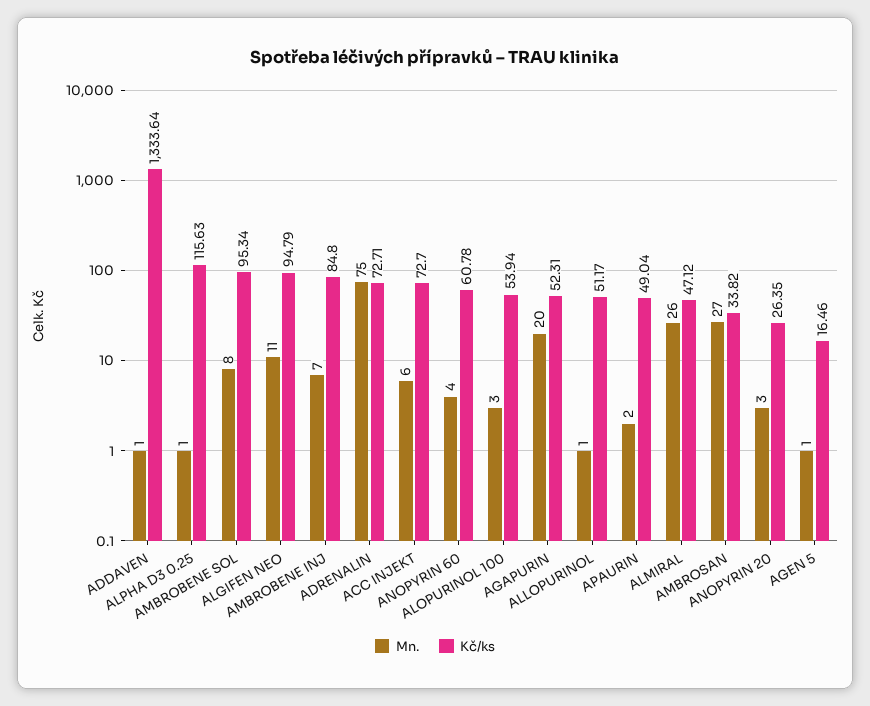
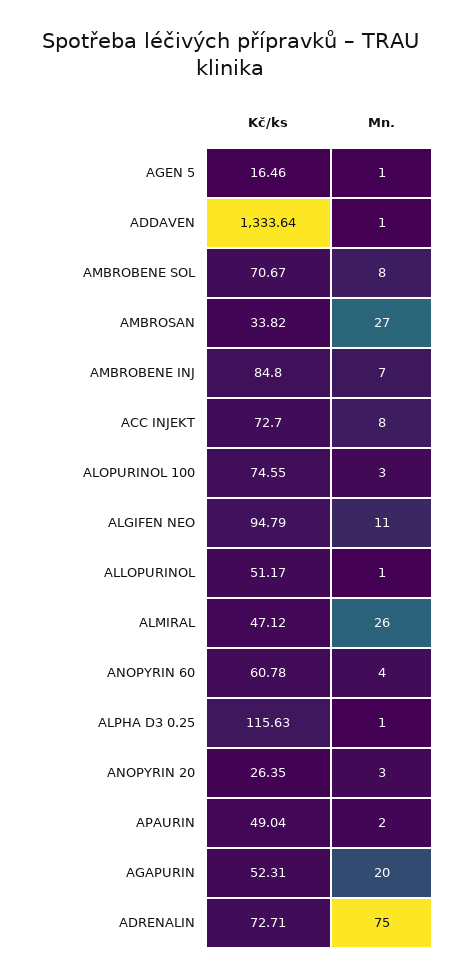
Kč/ks, AMBROBENE SOL: 95.34 -> 70.67
Mn., ACC INJEKT: 6 -> 8
Kč/ks, ALOPURINOL 100: 53.94 -> 74.55

